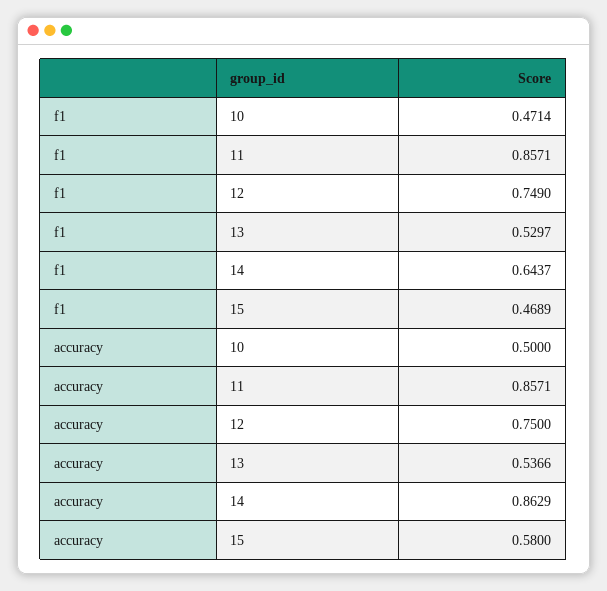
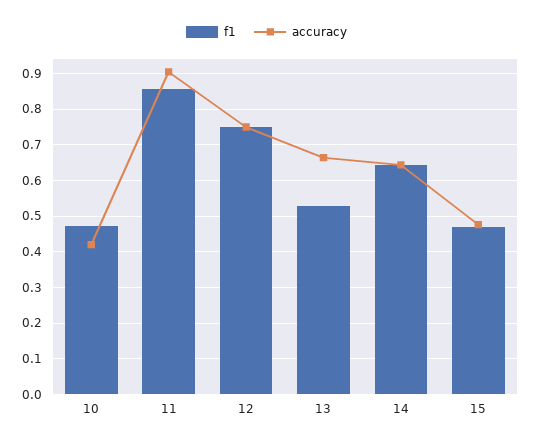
accuracy, 10: 0.5 -> 0.42
accuracy, 11: 0.8571 -> 0.9
accuracy, 13: 0.5366 -> 0.66
accuracy, 14: 0.8629 -> 0.64
accuracy, 15: 0.58 -> 0.48

